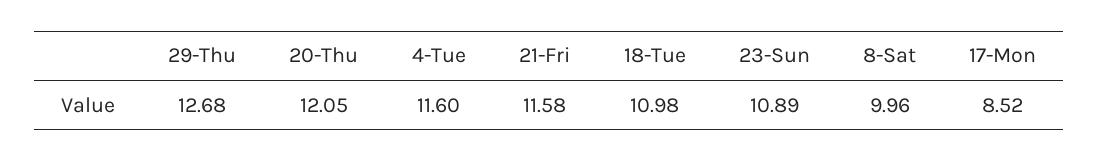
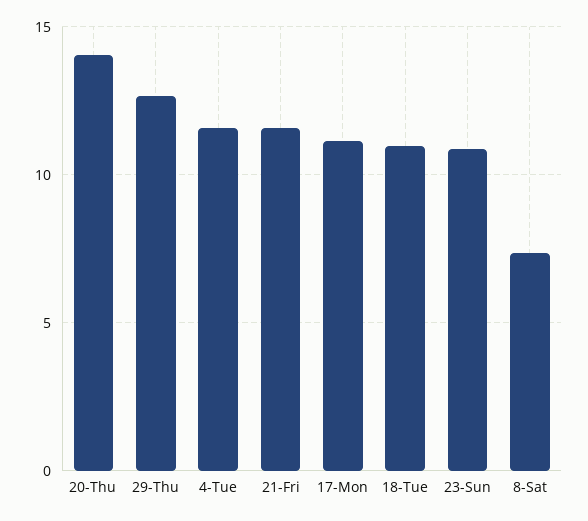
20-Thu: 12.05 -> 14
8-Sat: 9.96 -> 7.5
17-Mon: 8.52 -> 11

